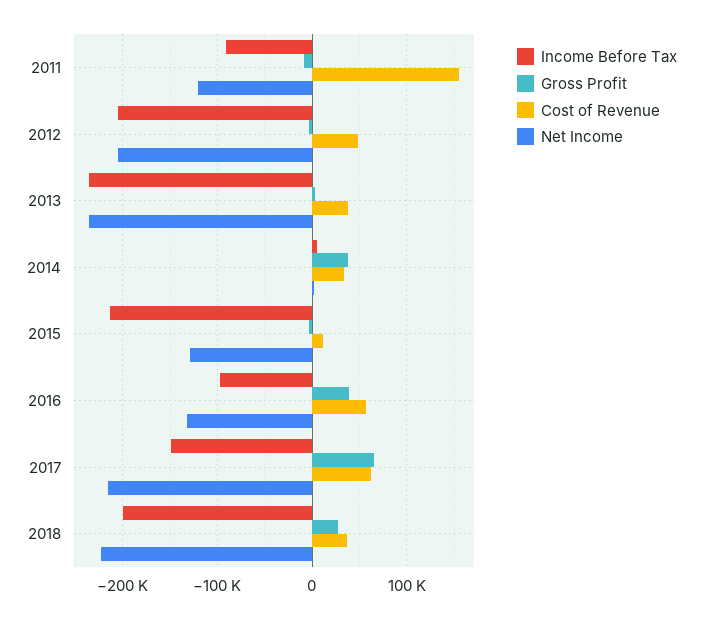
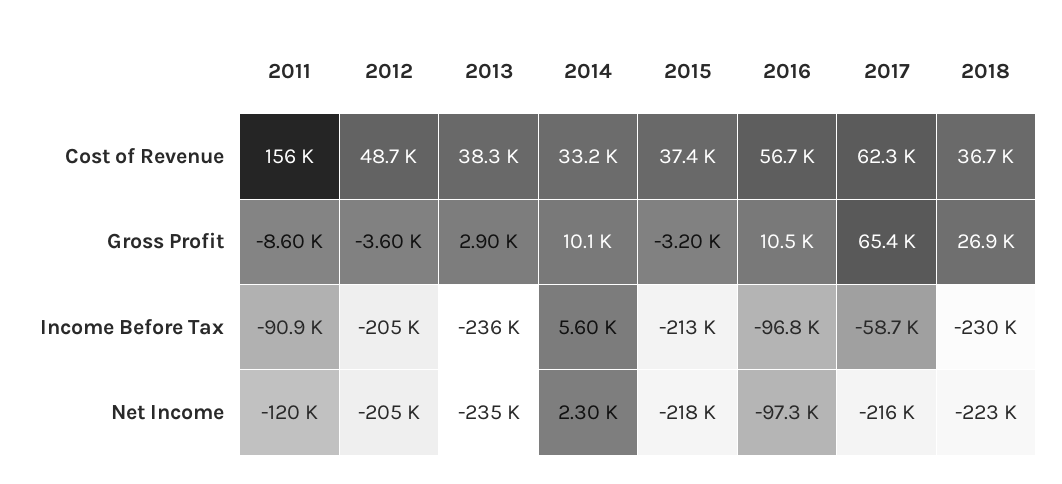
Gross Profit, 2014: 40000 -> 10100
Cost of Revenue, 2015: 10000 -> 37400
Net Income, 2015: -130000 -> -218000
Gross Profit, 2016: 40000 -> 10500
Net Income, 2016: -130000 -> -97300
Income Before Tax, 2017: -150000 -> -58700
Income Before Tax, 2018: -200000 -> -230000

